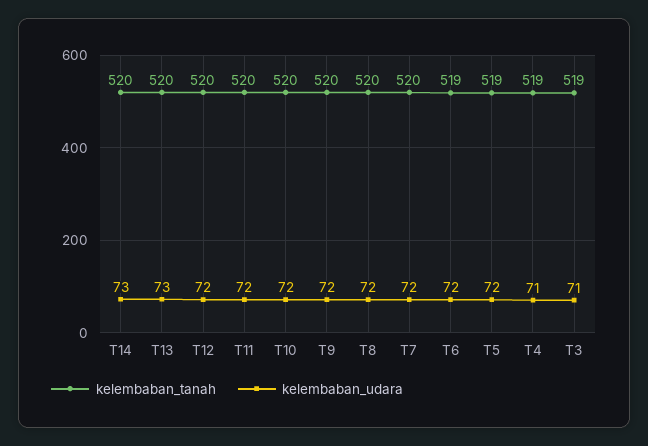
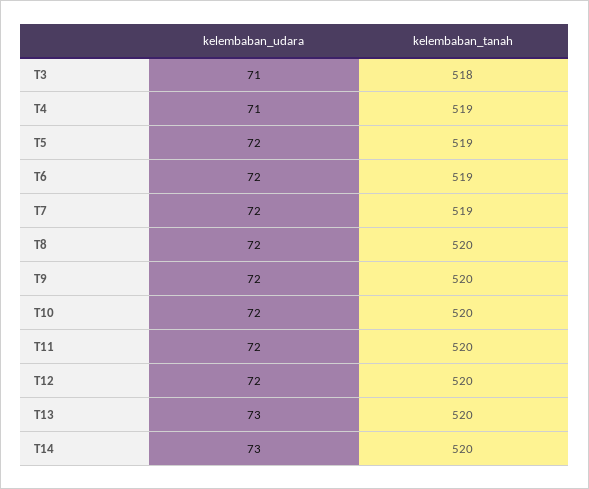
kelembaban_tanah, T7: 520 -> 519
kelembaban_tanah, T3: 519 -> 518

